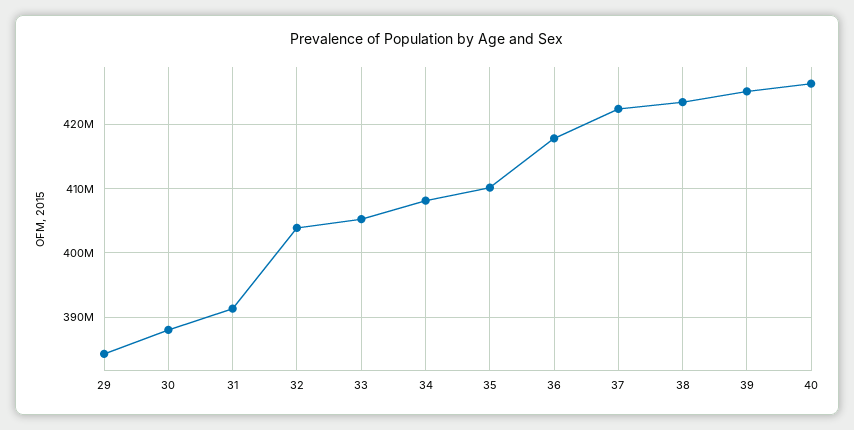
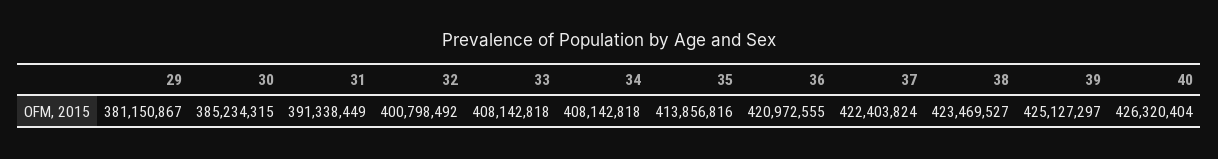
29: 384000000 -> 381150867
30: 388000000 -> 385234315
32: 404000000 -> 400798492
33: 405000000 -> 408142818
35: 410000000 -> 413856816
36: 418000000 -> 420972555

